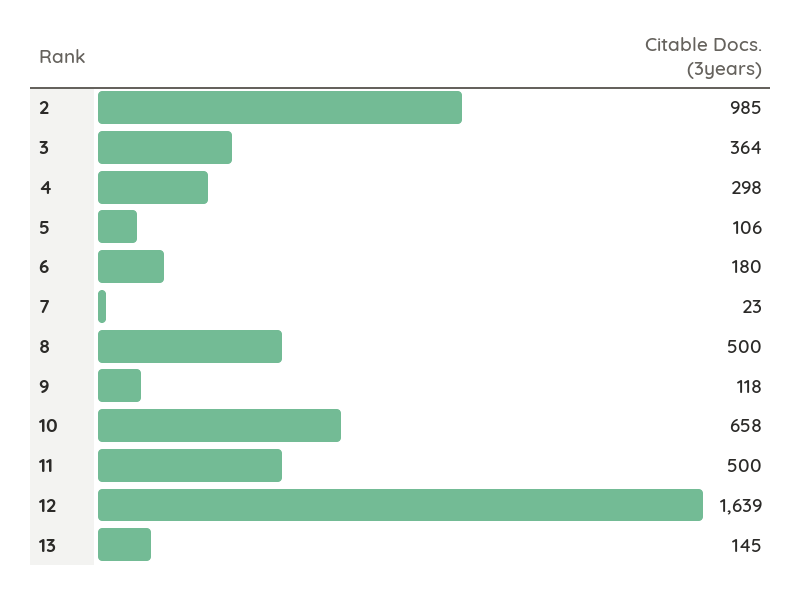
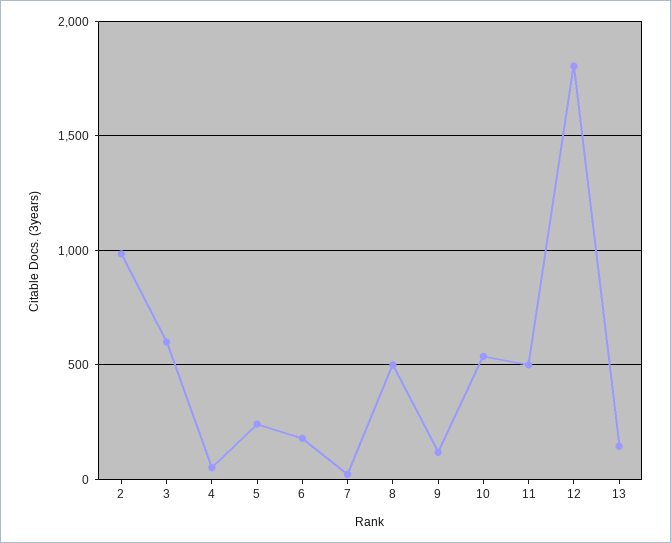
3: 364 -> 600
4: 298 -> 50
5: 106 -> 250
10: 658 -> 550
12: 1639 -> 1800

